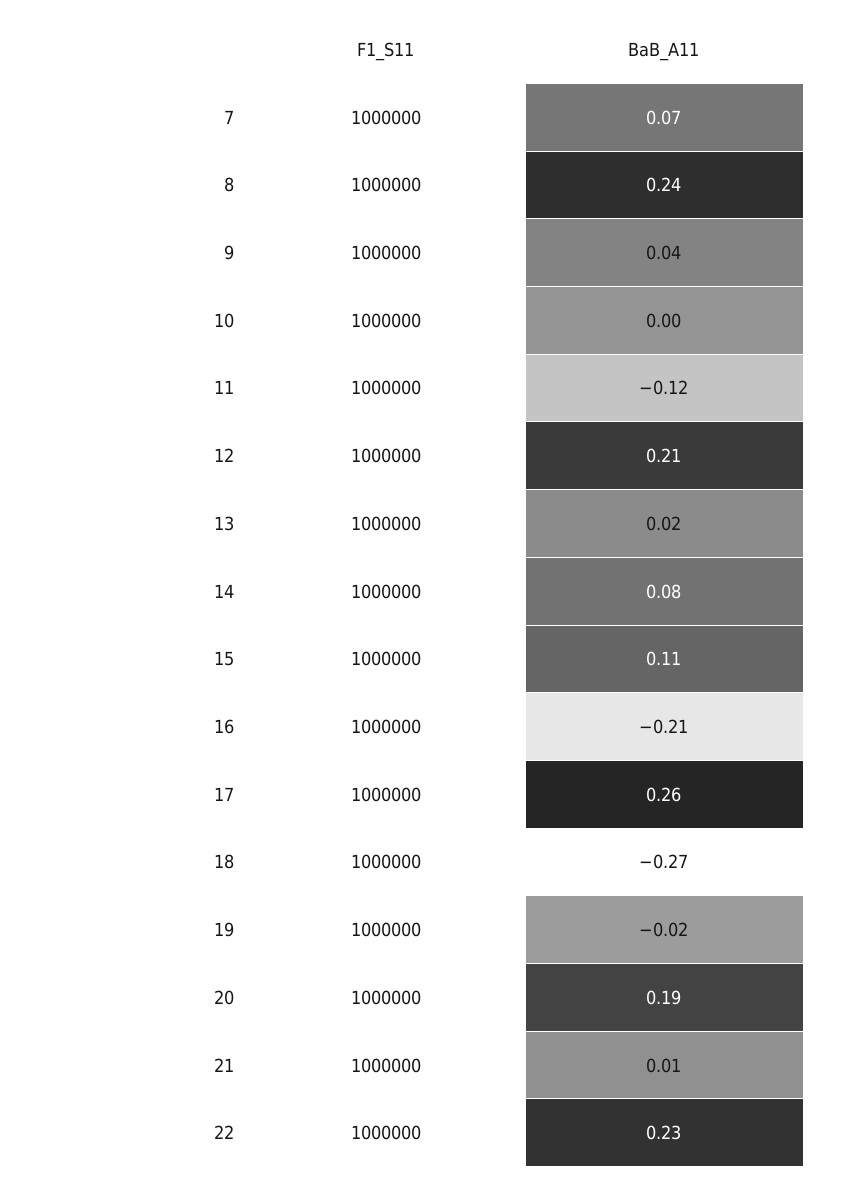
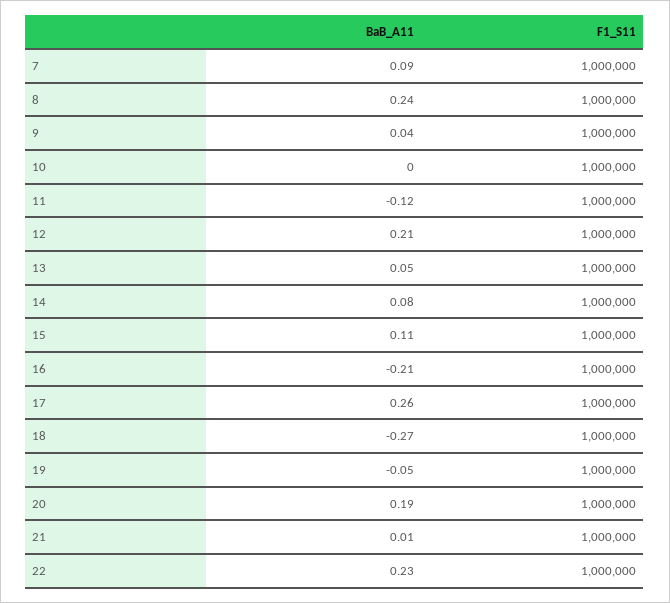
BaB_A11, 7: 0.07 -> 0.09
BaB_A11, 13: 0.02 -> 0.05
BaB_A11, 19: -0.02 -> -0.05

